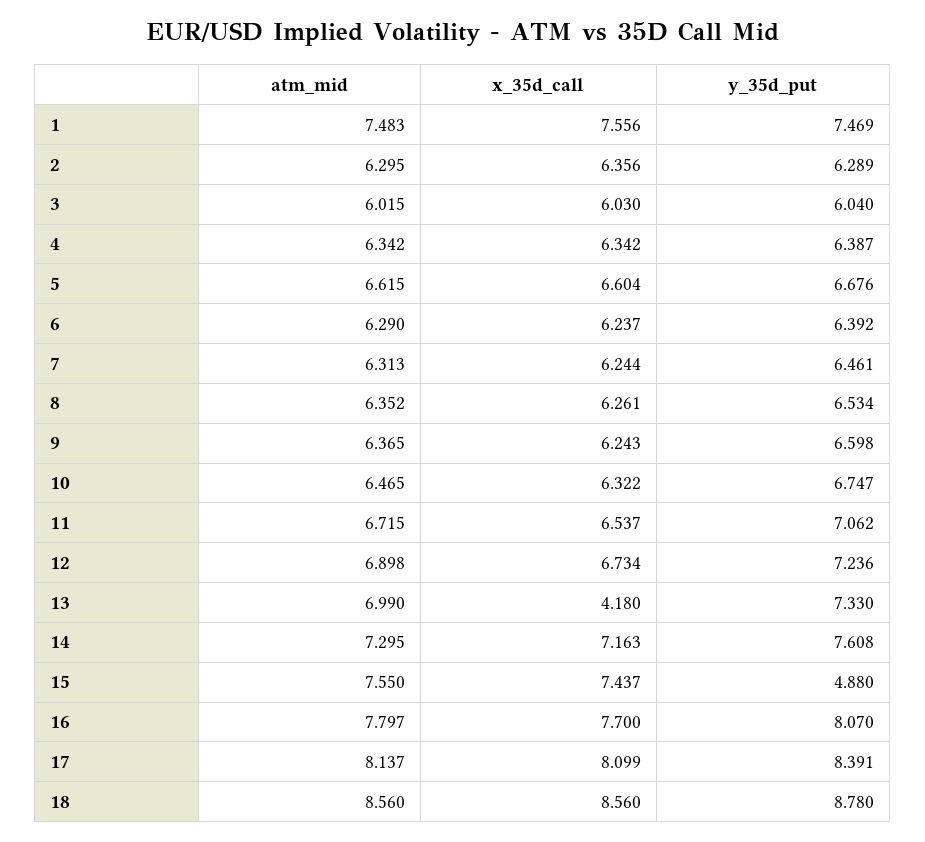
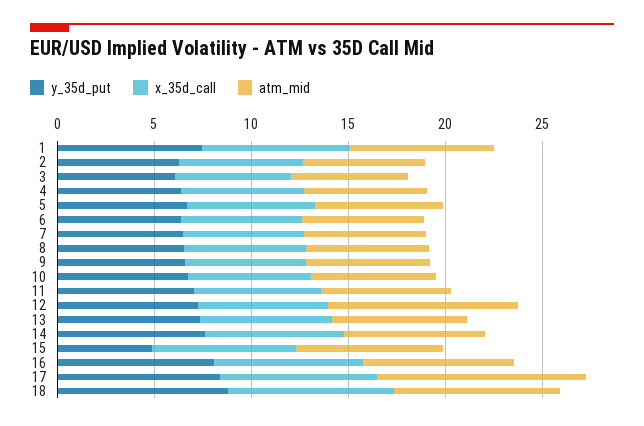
atm_mid, 12: 6.898 -> 10
x_35d_call, 13: 4.18 -> 7
atm_mid, 17: 8.137 -> 11

